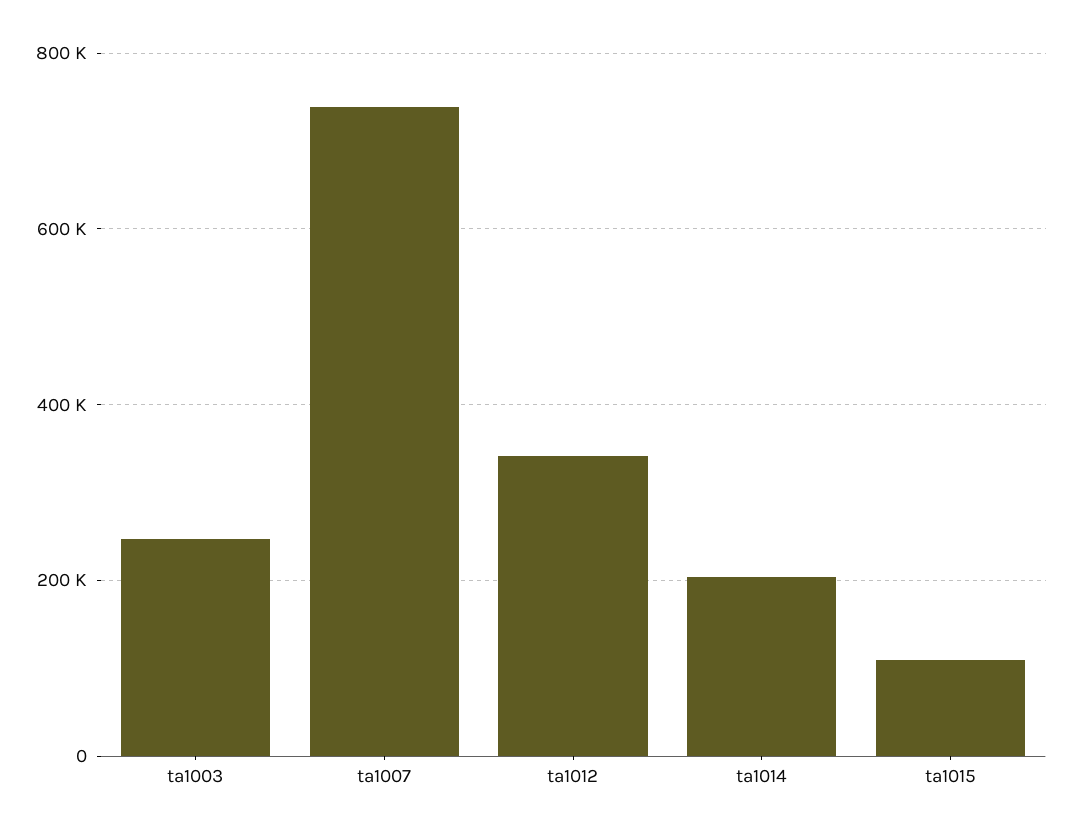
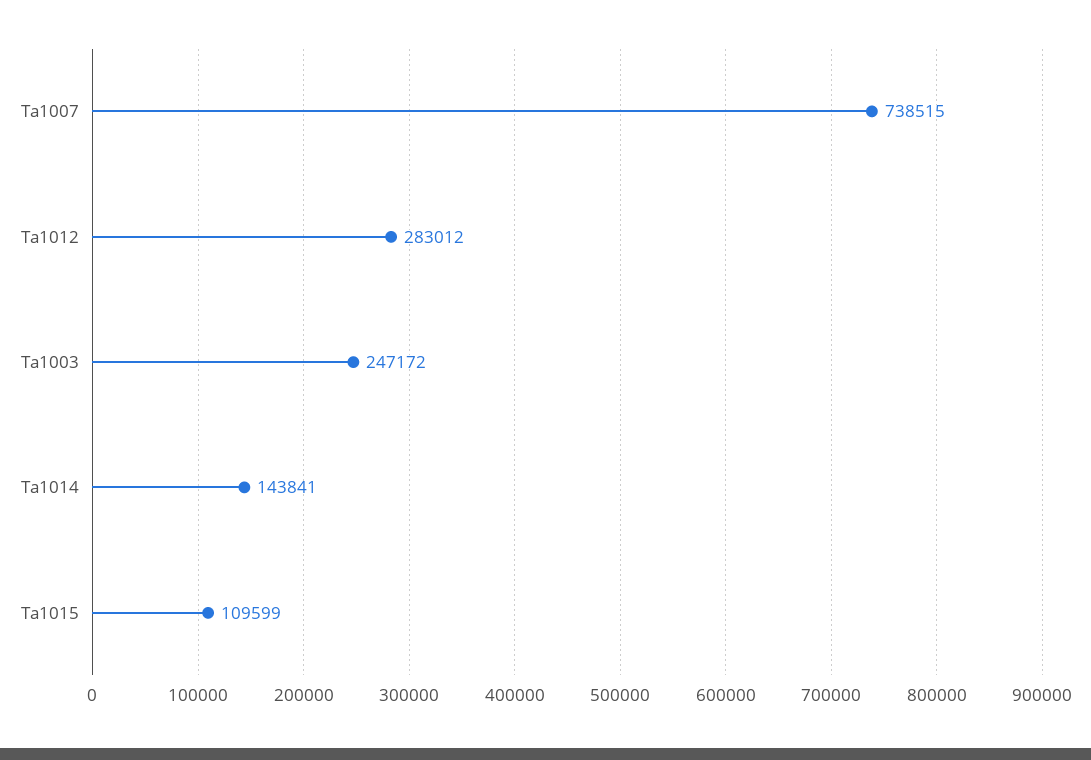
ta1012: 340000 -> 283012
ta1014: 200000 -> 143841

